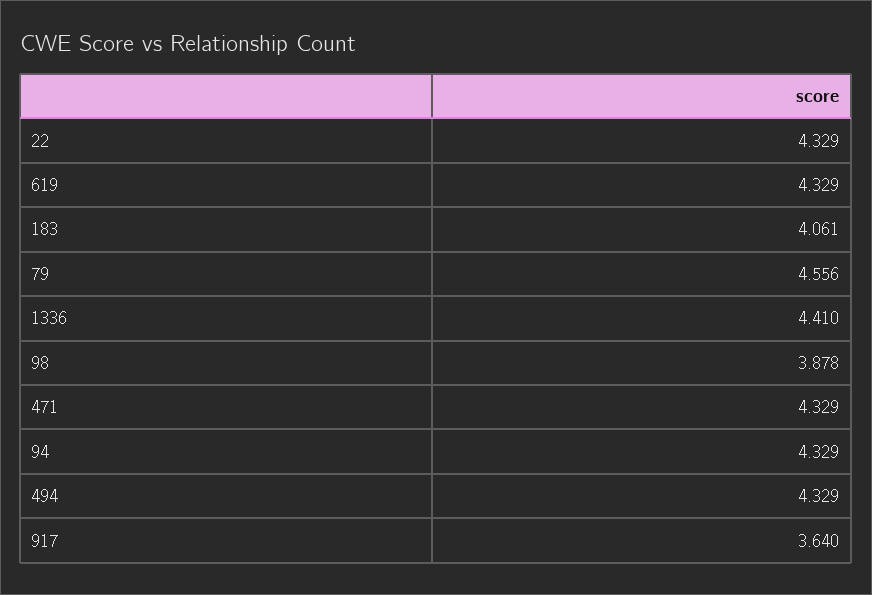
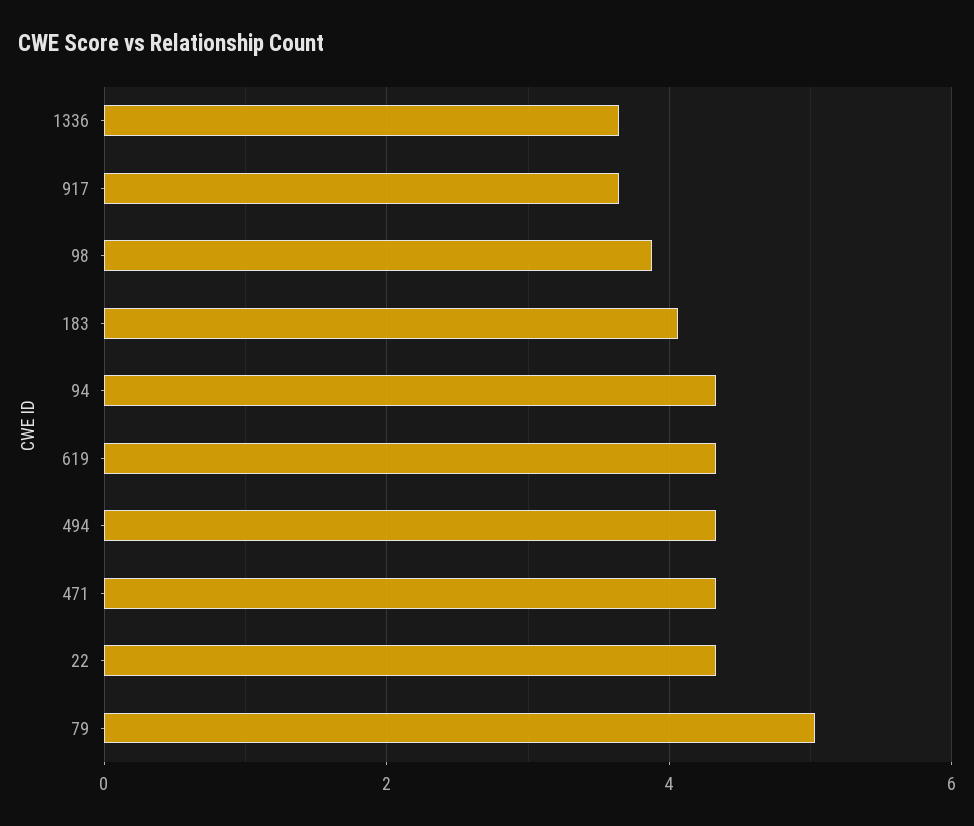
79: 4.556 -> 5
1336: 4.41 -> 3.6

